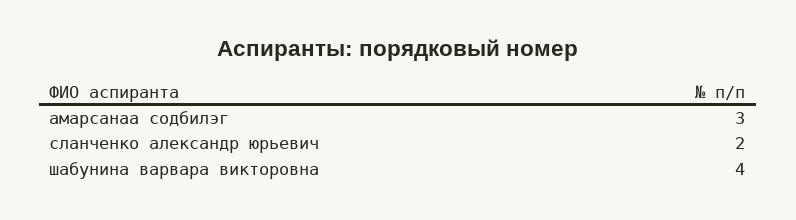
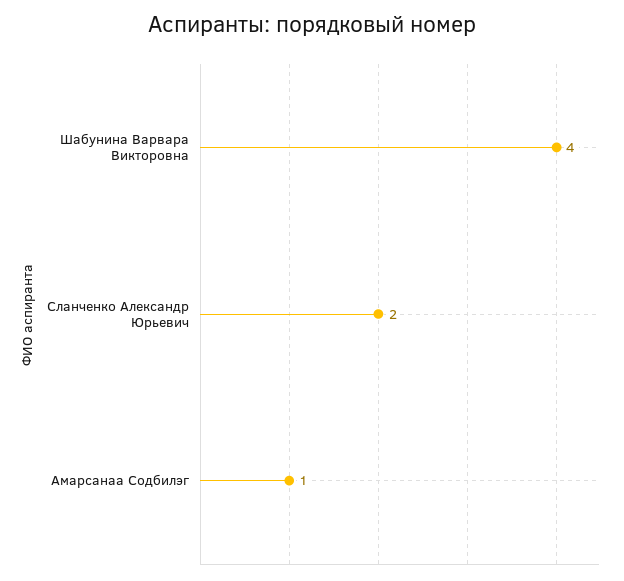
амарсанаа содбилэг: 3 -> 1

